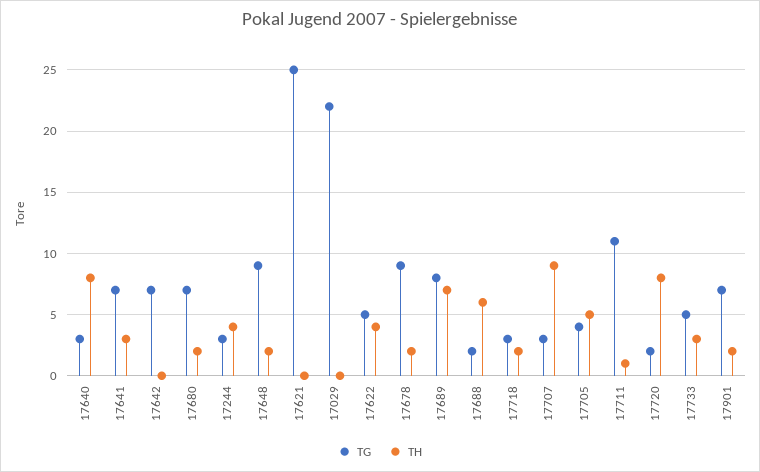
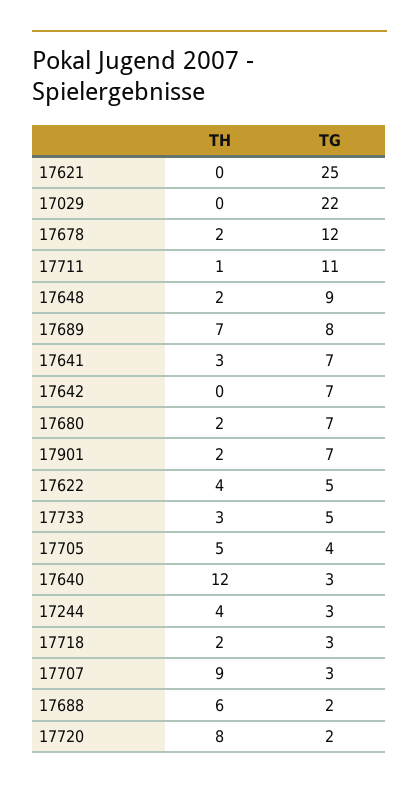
TH, 17640: 8 -> 12
TG, 17678: 9 -> 12

